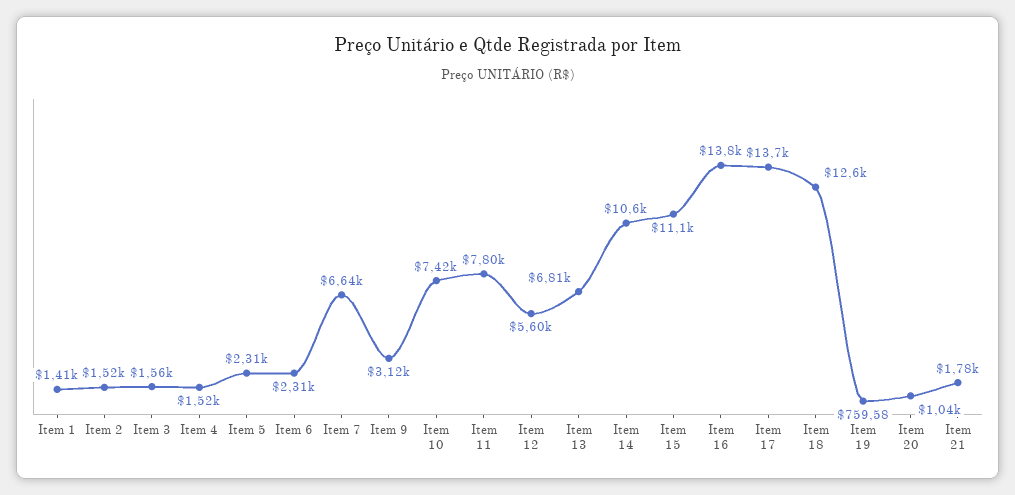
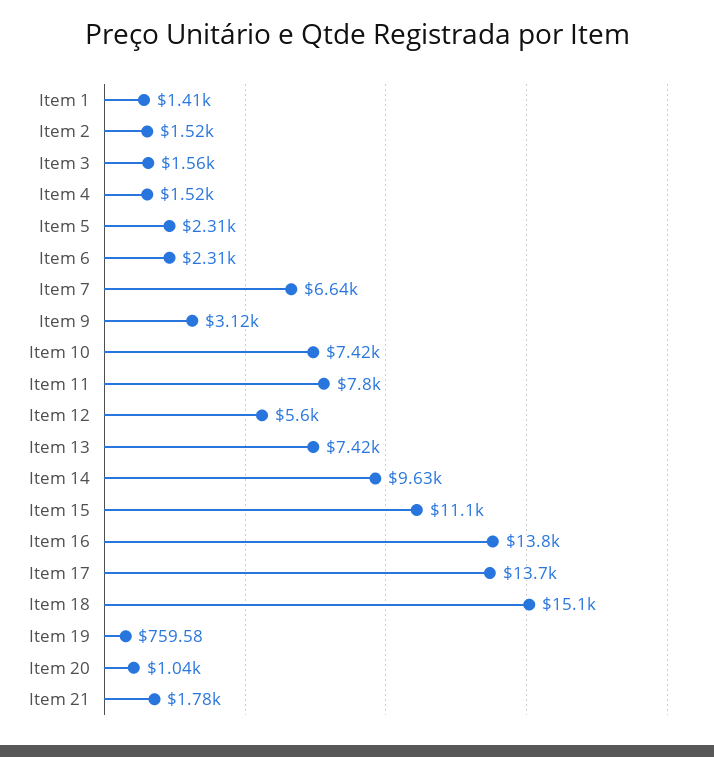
Item 13: 6810 -> 7420
Item 14: 10600 -> 9630
Item 18: 12600 -> 15100

